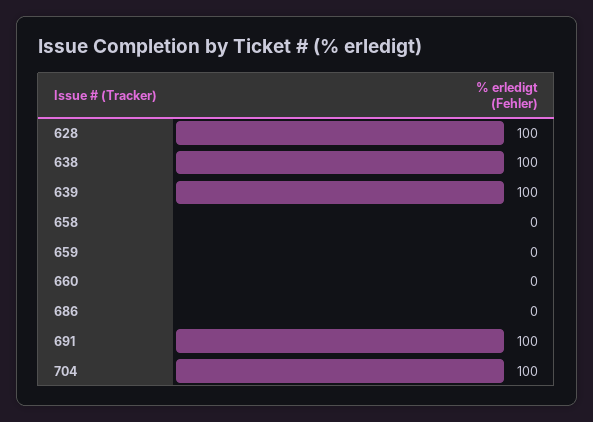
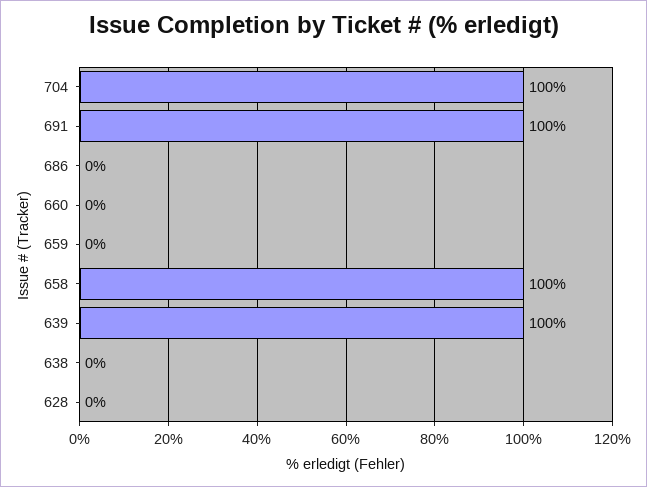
628: 100 -> 0
638: 100 -> 0
658: 0 -> 100

